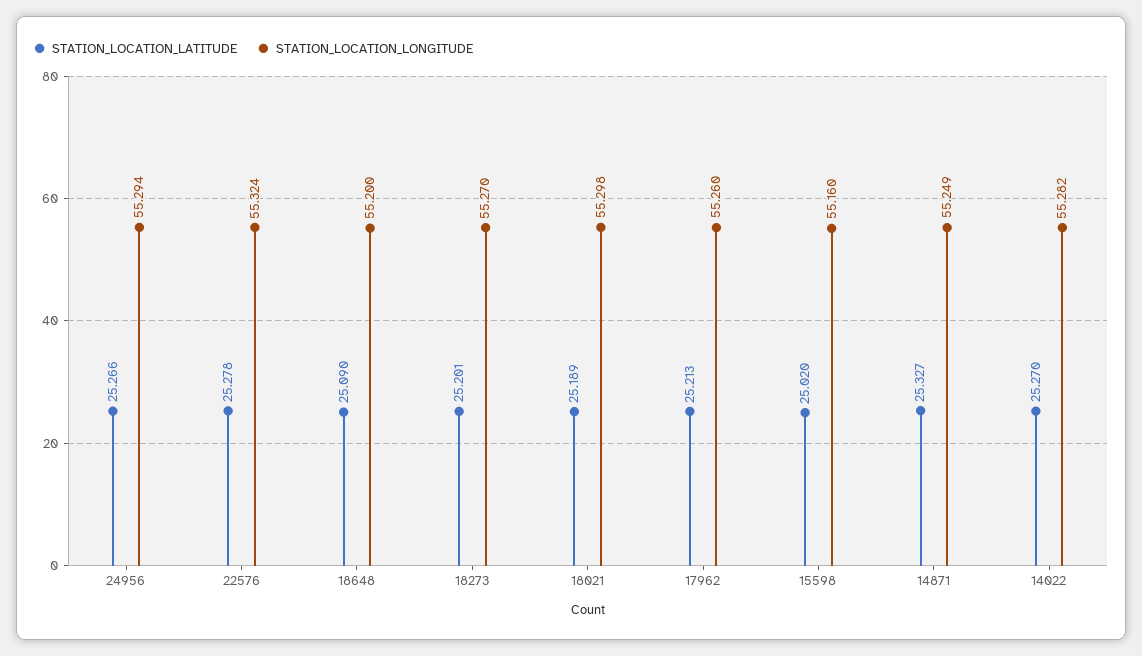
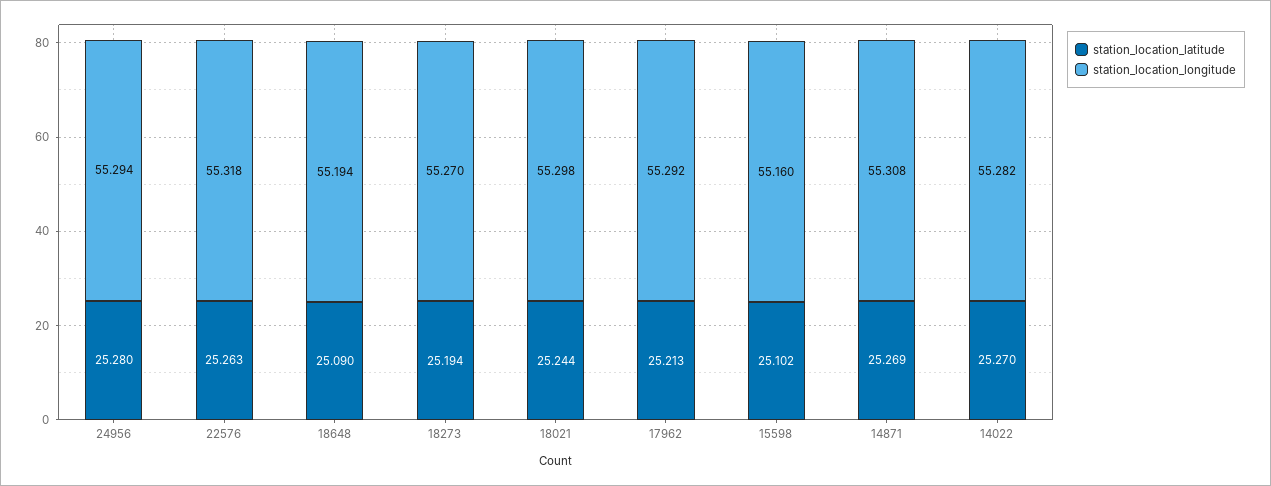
STATION_LOCATION_LATITUDE, 24956: 25.266 -> 25.28
STATION_LOCATION_LATITUDE, 22576: 25.278 -> 25.263
STATION_LOCATION_LONGITUDE, 22576: 55.324 -> 55.318
STATION_LOCATION_LONGITUDE, 18648: 55.2 -> 55.194
STATION_LOCATION_LATITUDE, 18273: 25.201 -> 25.194
STATION_LOCATION_LATITUDE, 18021: 25.189 -> 25.244
STATION_LOCATION_LONGITUDE, 17962: 55.26 -> 55.292
STATION_LOCATION_LATITUDE, 15598: 25.02 -> 25.102
STATION_LOCATION_LATITUDE, 14871: 25.327 -> 25.269
STATION_LOCATION_LONGITUDE, 14871: 55.249 -> 55.308

